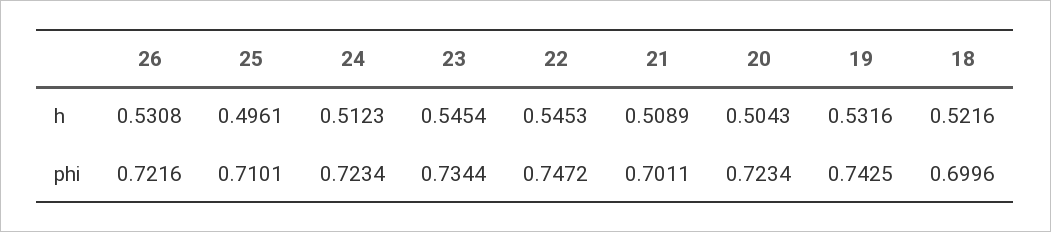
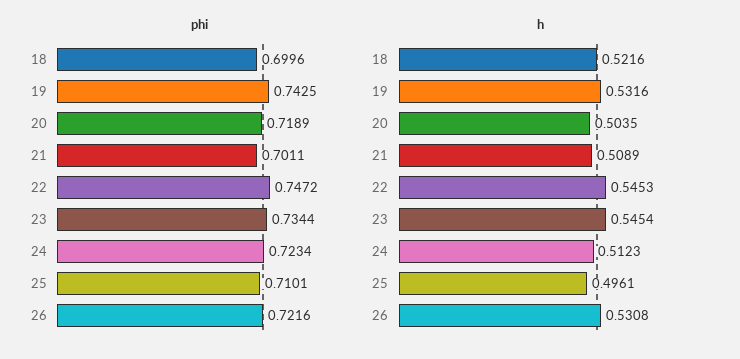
h, 20: 0.5043 -> 0.5035
phi, 20: 0.7234 -> 0.7189

